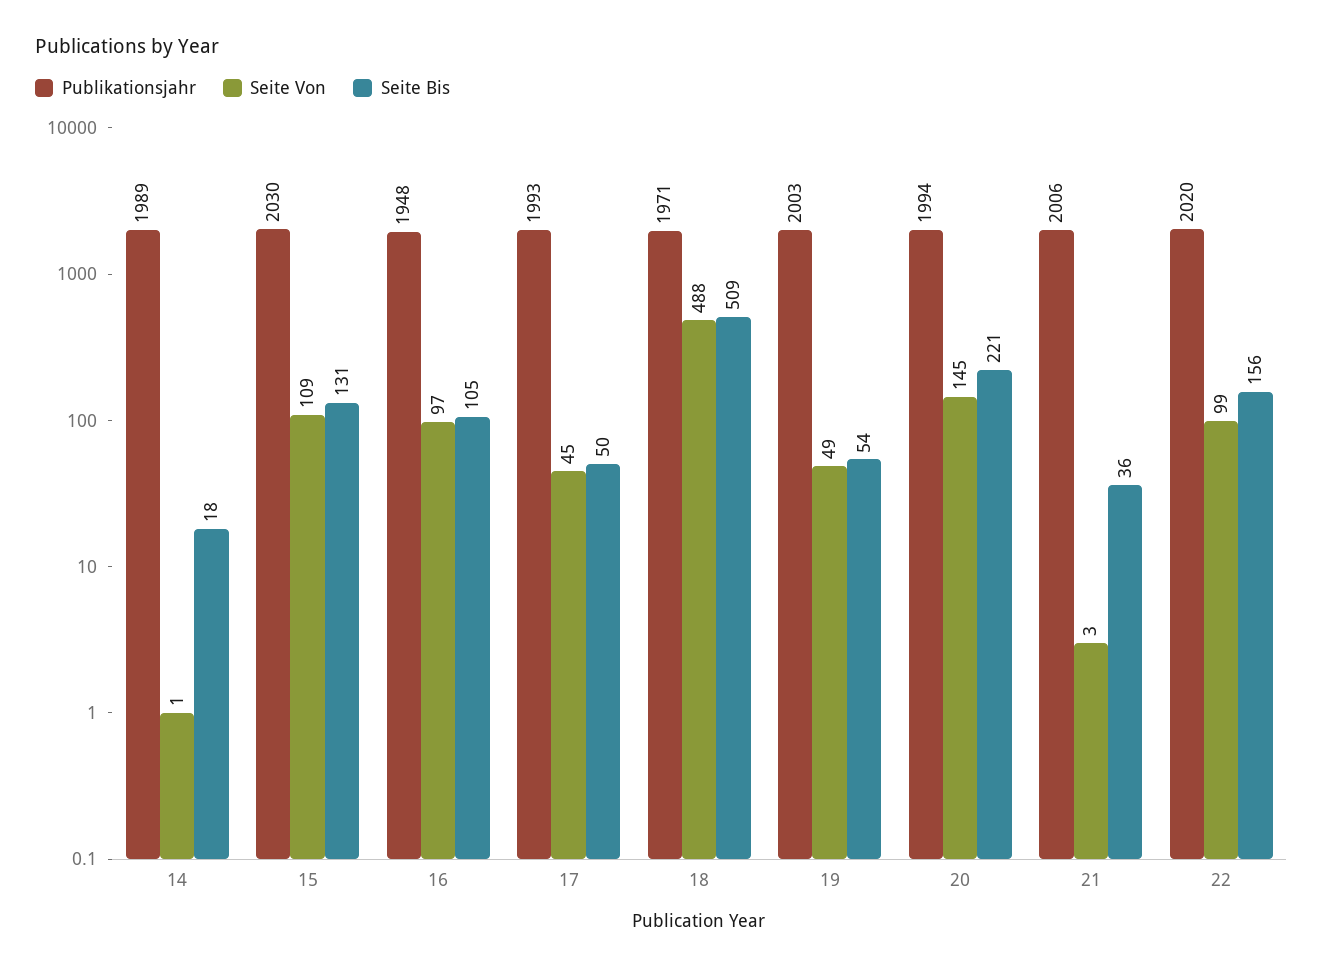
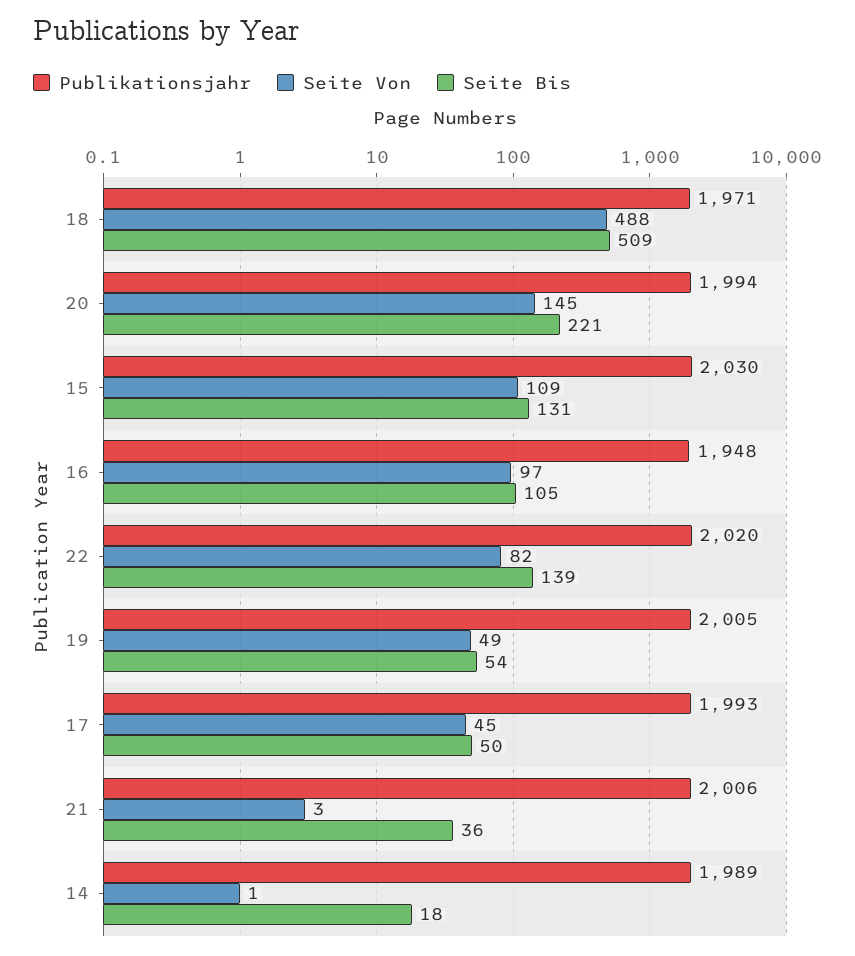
Publikationsjahr, 19: 2003 -> 2005
Seite Von, 22: 99 -> 82
Seite Bis, 22: 156 -> 139

